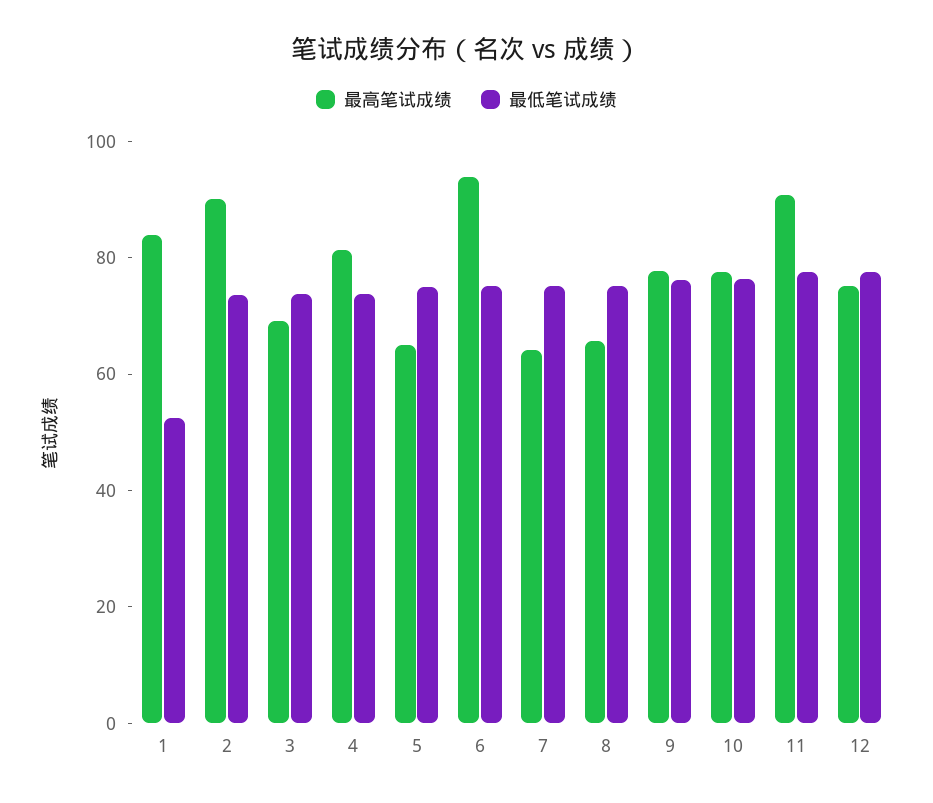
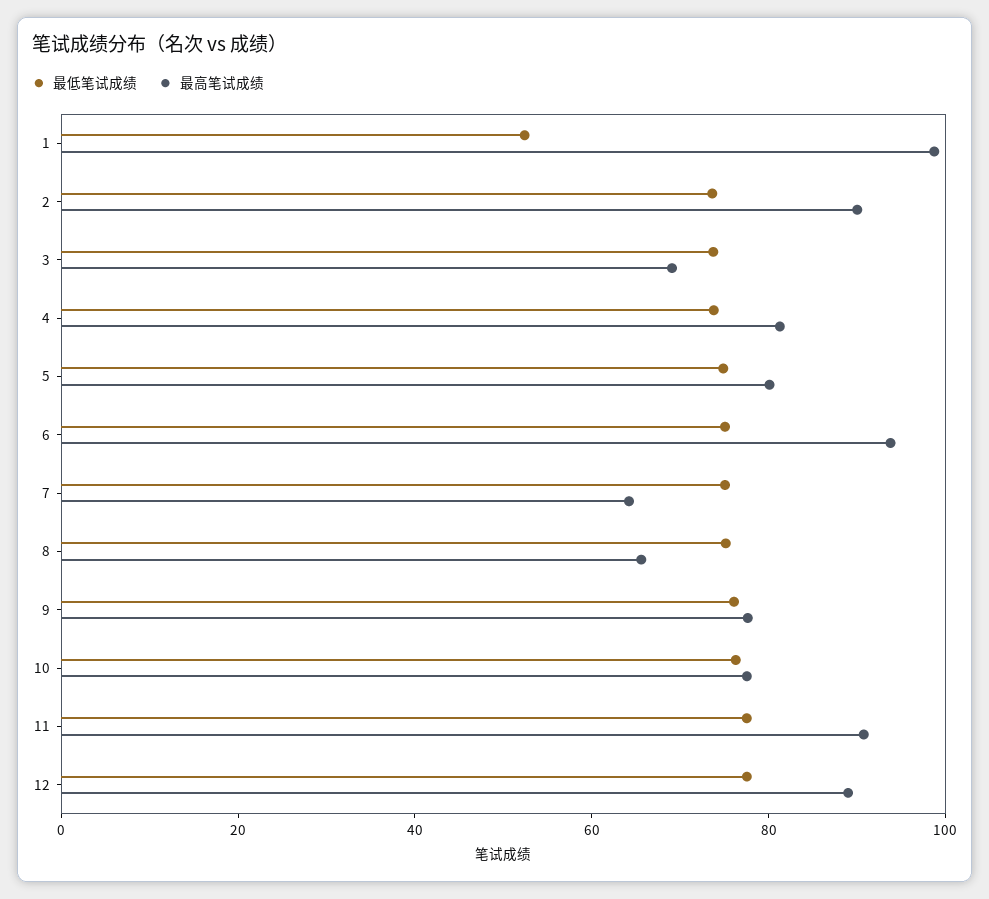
最高笔试成绩, 1: 85 -> 100
最高笔试成绩, 5: 65 -> 80
最高笔试成绩, 12: 75 -> 90

